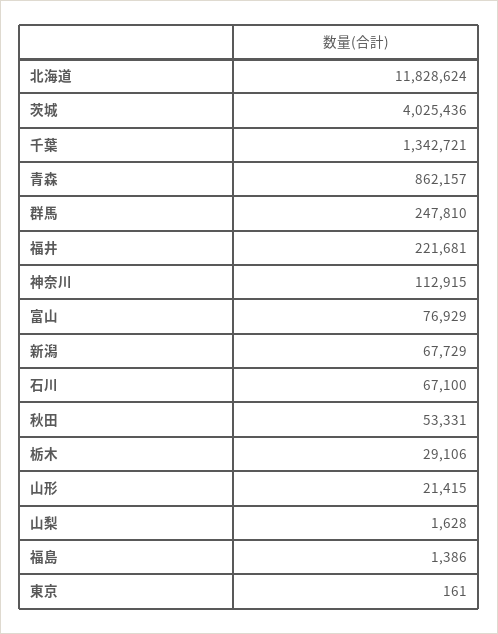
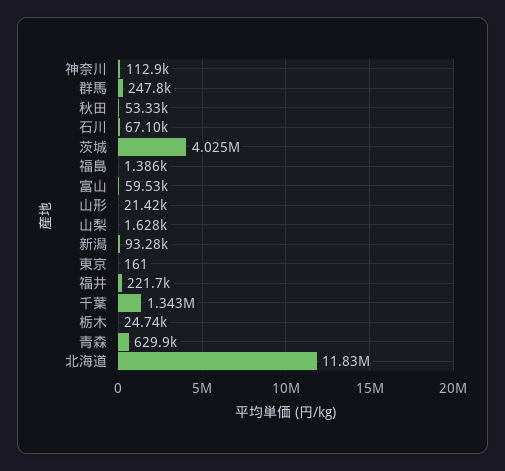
青森: 862157 -> 629900
富山: 76929 -> 59530
新潟: 67729 -> 93280
栃木: 29106 -> 24740

